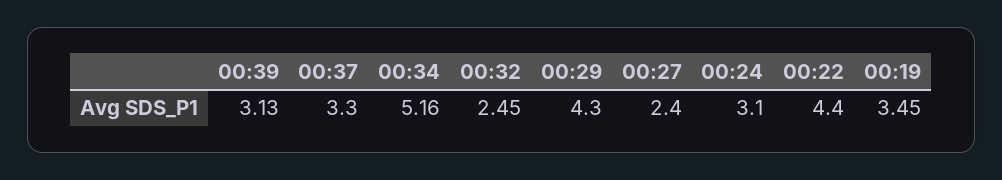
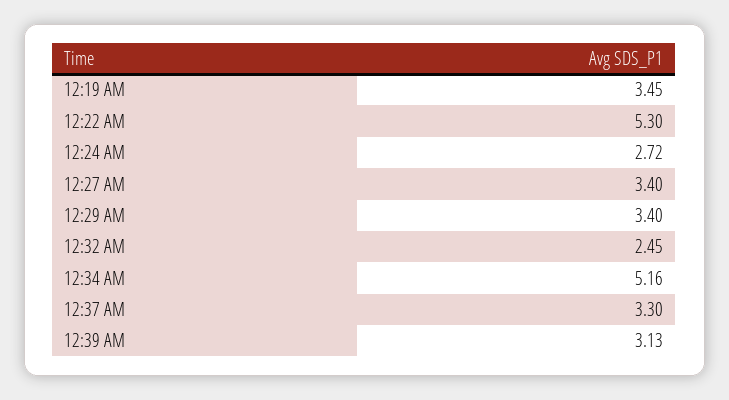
00:29: 4.3 -> 3.4
00:27: 2.4 -> 3.4
00:24: 3.1 -> 2.72
00:22: 4.4 -> 5.3

